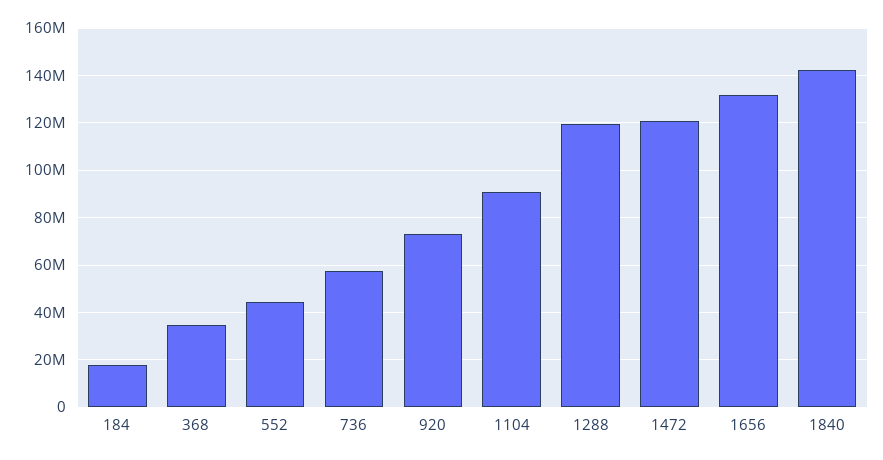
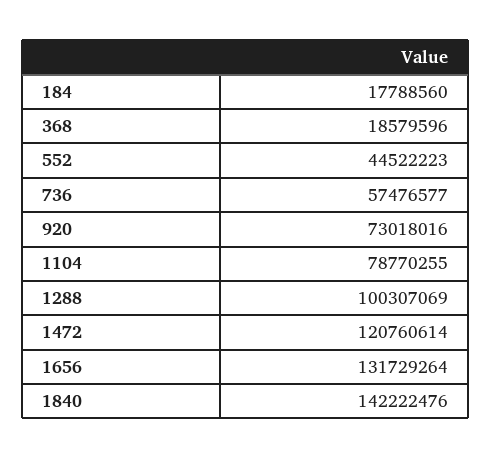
368: 35000000 -> 18579596
1104: 90000000 -> 78770255
1288: 120000000 -> 100307069

